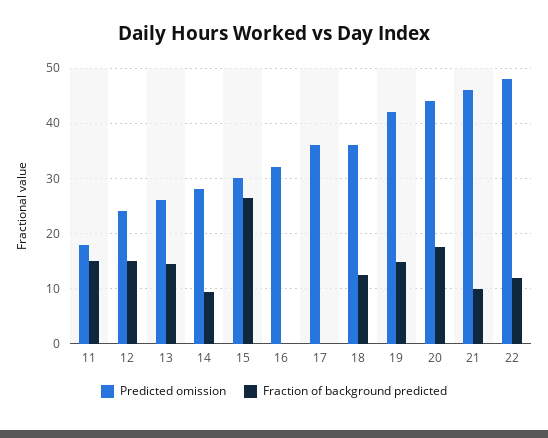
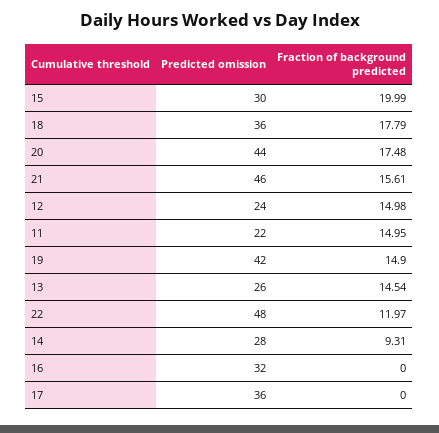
Predicted omission, 11: 18 -> 22
Fraction of background predicted, 15: 26 -> 19.99
Fraction of background predicted, 18: 12 -> 17.79
Fraction of background predicted, 21: 10 -> 15.61

